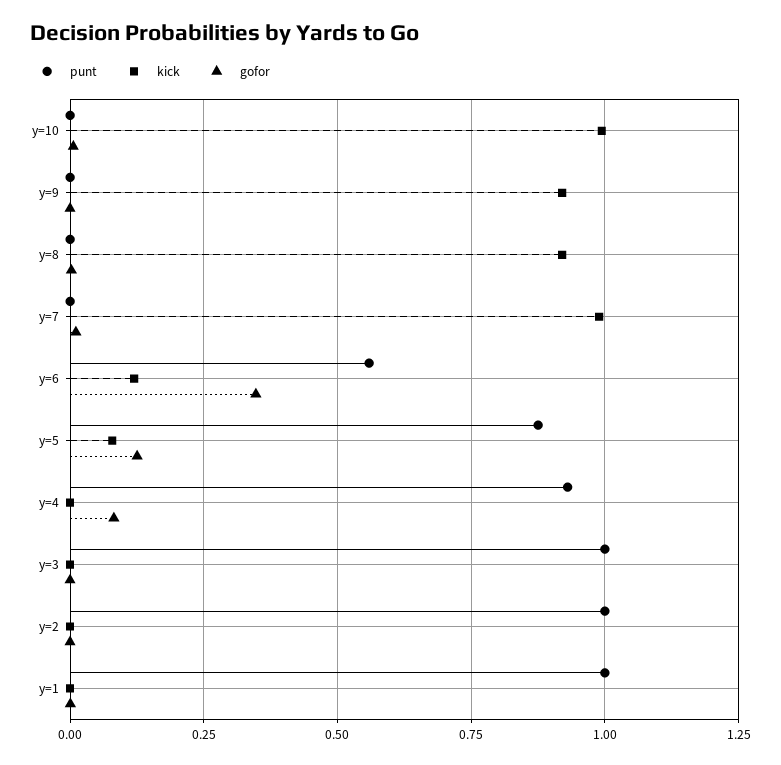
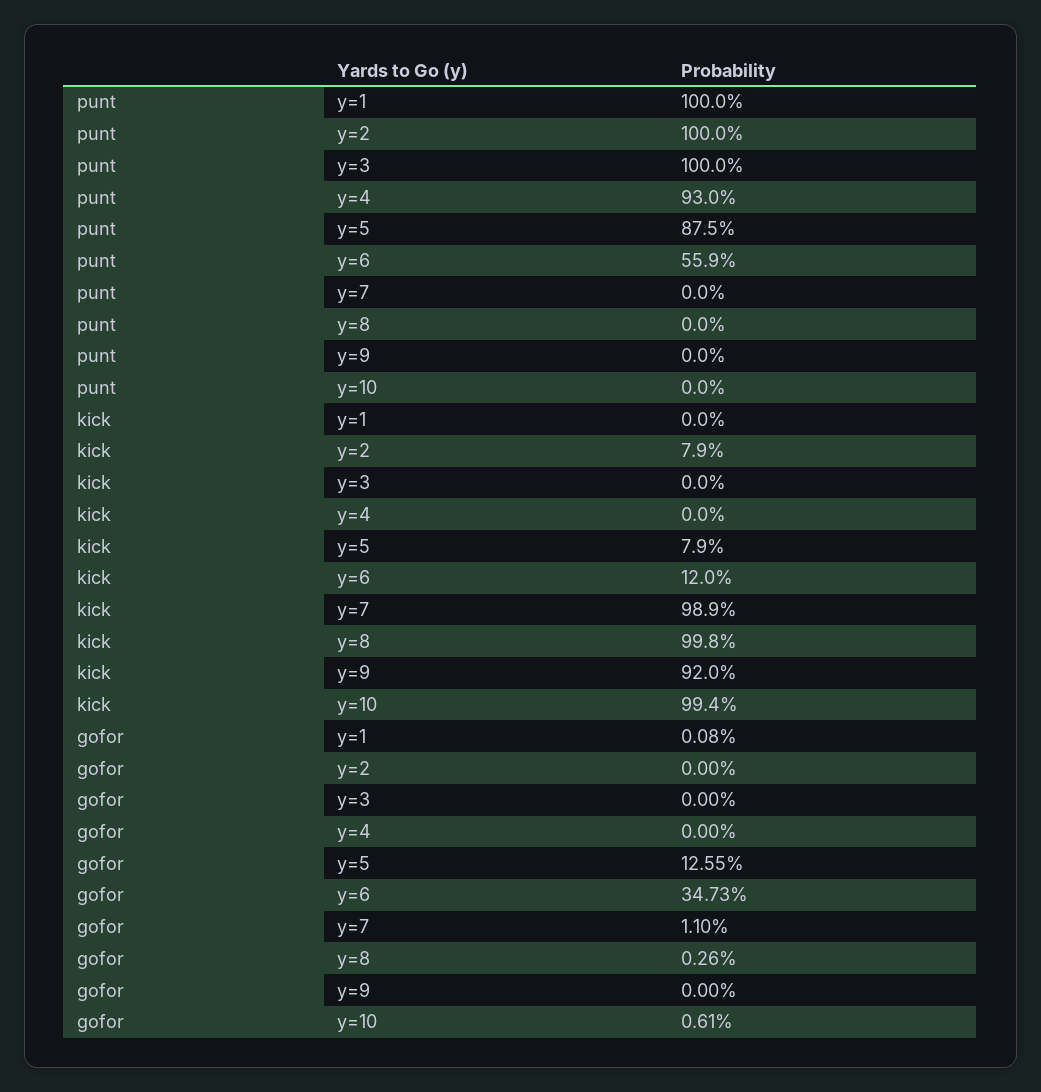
kick, y=8: 0.925 -> 0.998
gofor, y=4: 0.075 -> 0
kick, y=2: 0 -> 0.079

